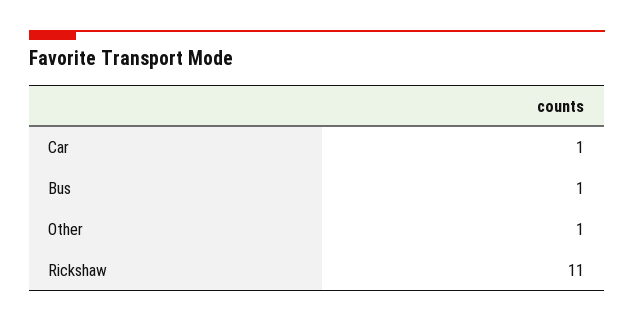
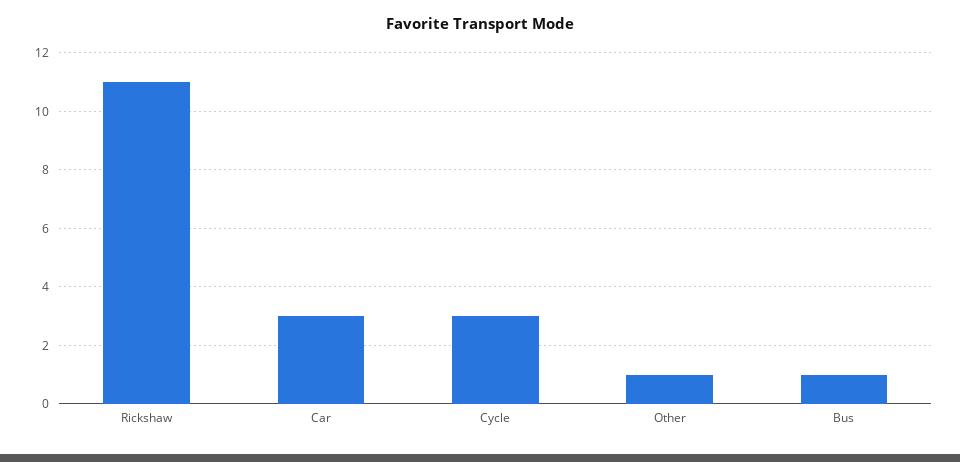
Car: 1 -> 3
Cycle: none -> 3

